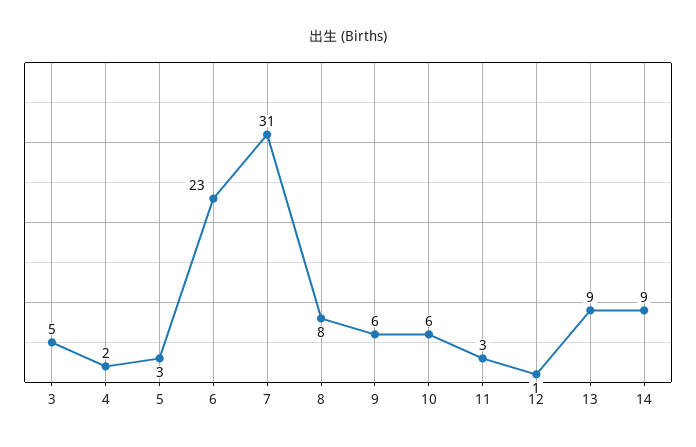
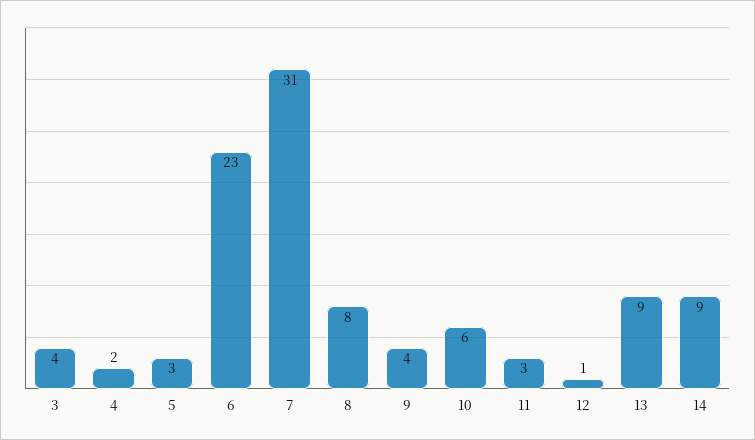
3: 5 -> 4
9: 6 -> 4

